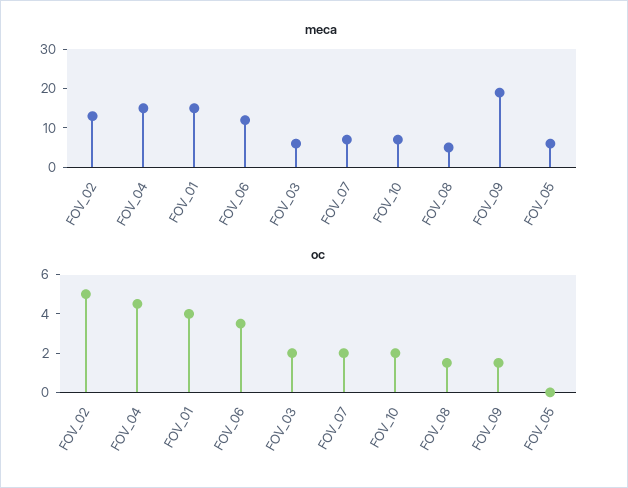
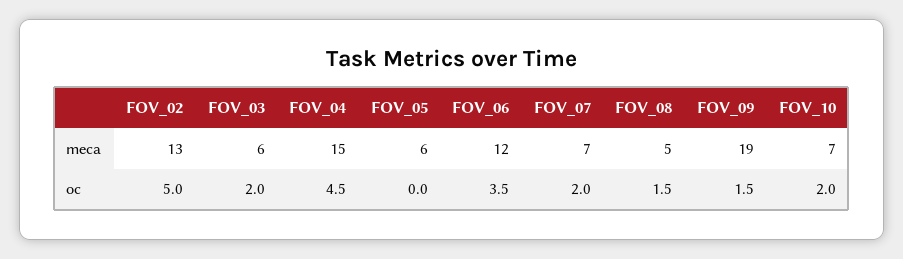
meca, FOV_01: 15 -> none
oc, FOV_01: 4 -> none

